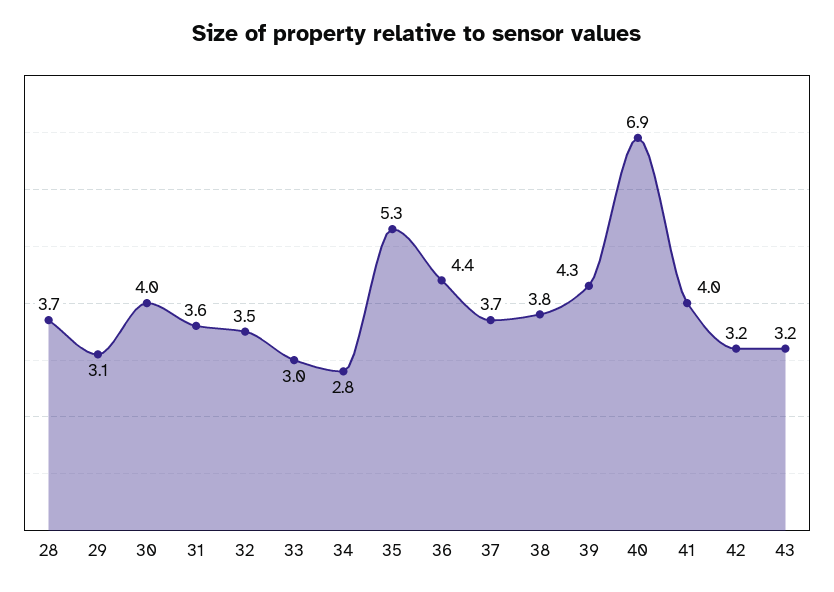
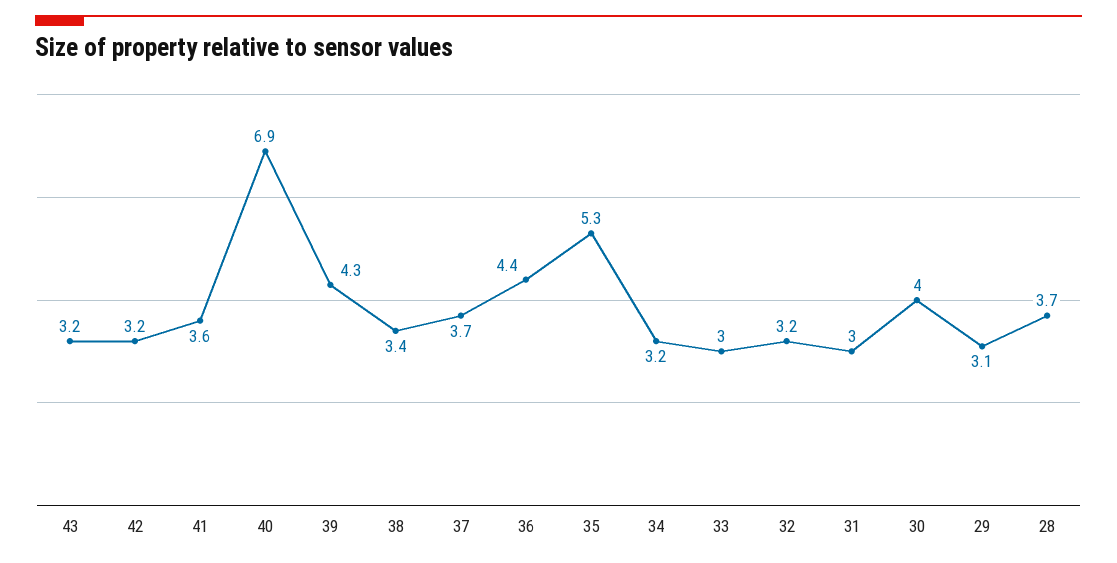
31: 3.6 -> 3
32: 3.5 -> 3.2
34: 2.8 -> 3.2
38: 3.8 -> 3.4
41: 4 -> 3.6

